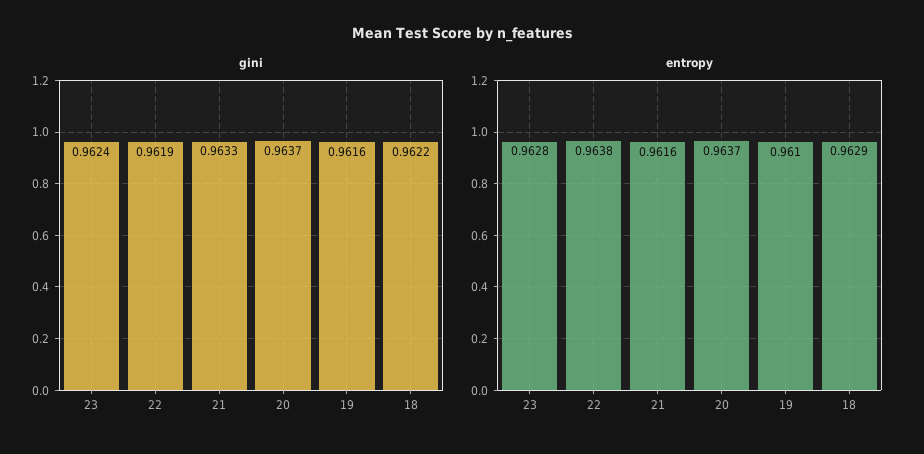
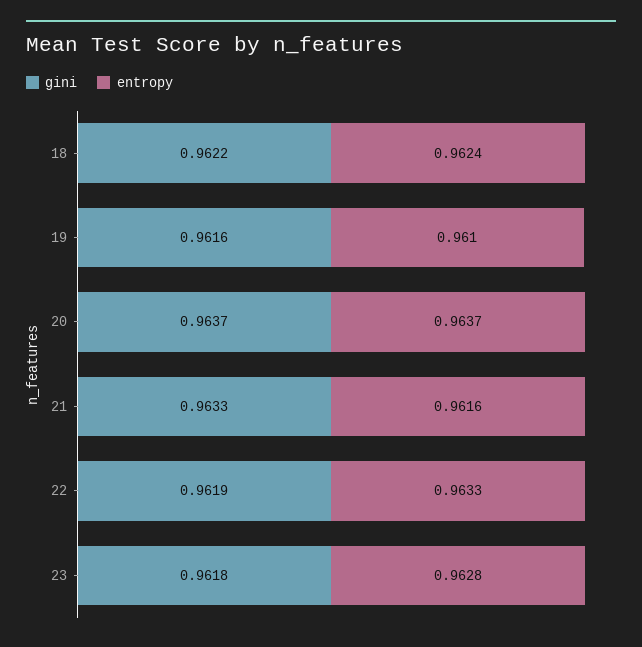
gini, 23: 0.9624 -> 0.9618
entropy, 22: 0.9638 -> 0.9633
entropy, 18: 0.9629 -> 0.9624

